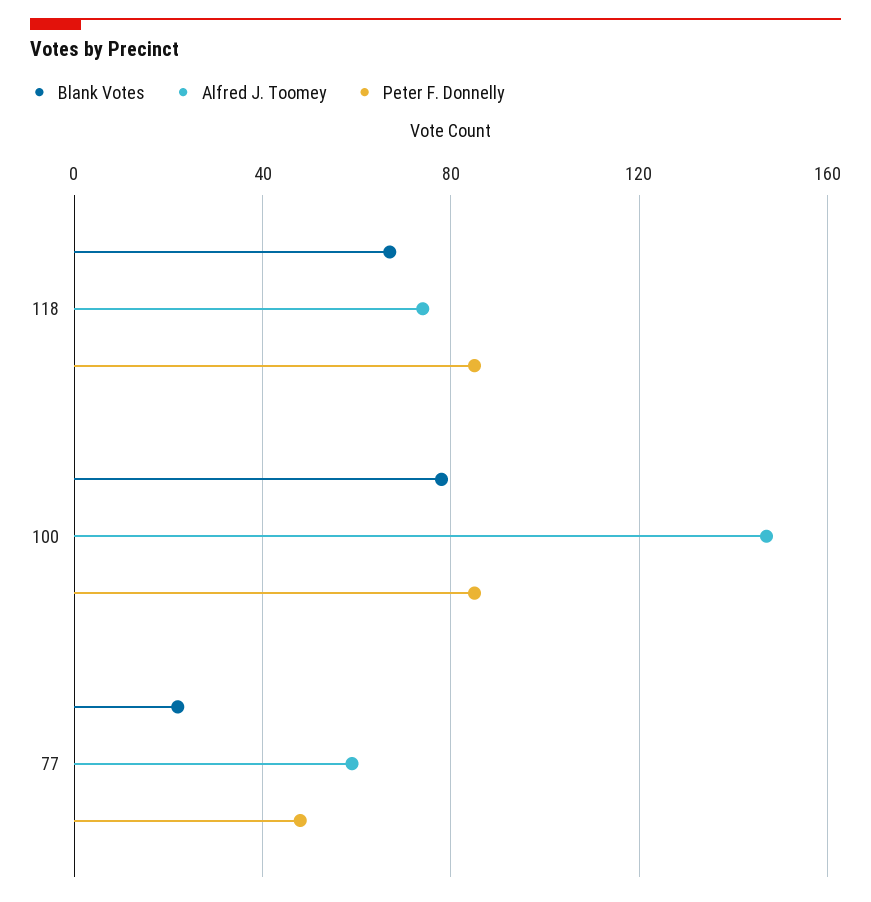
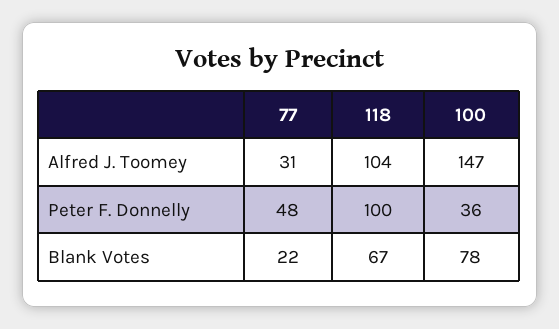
Alfred J. Toomey, 118: 75 -> 104
Peter F. Donnelly, 118: 85 -> 100
Peter F. Donnelly, 100: 85 -> 36
Alfred J. Toomey, 77: 60 -> 31

